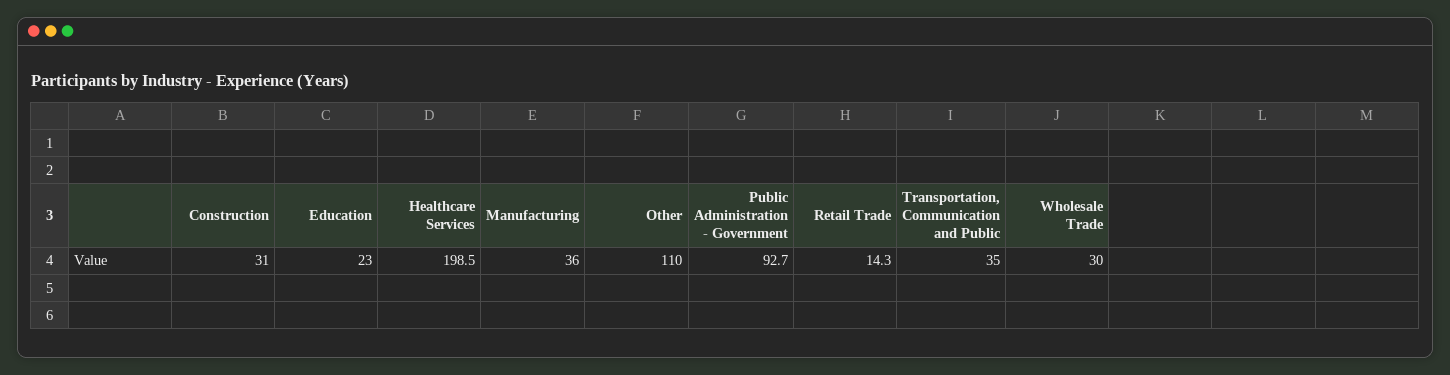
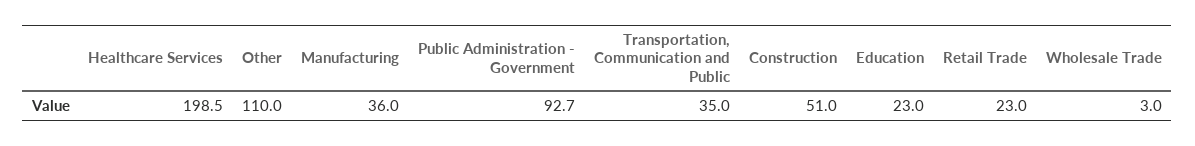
Construction: 31 -> 51
Retail Trade: 14.3 -> 23
Wholesale Trade: 30 -> 3

